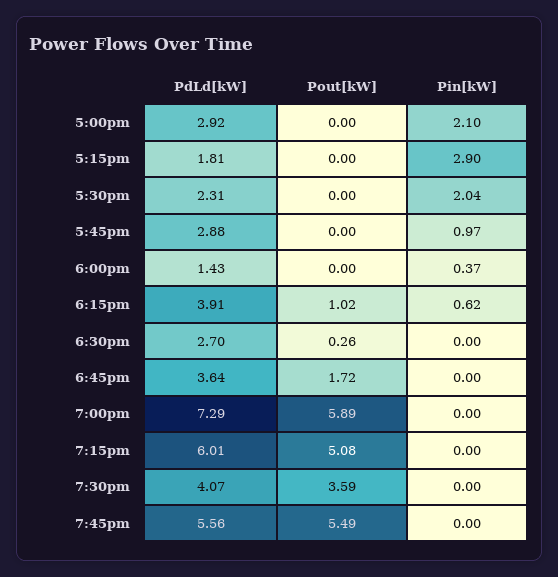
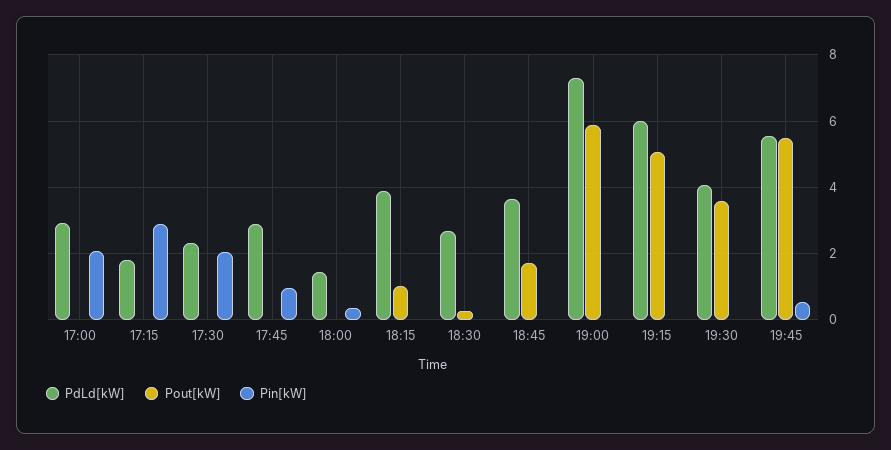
Pin[kW], 6:15pm: 0.62 -> 0
Pin[kW], 7:45pm: 0 -> 0.6

